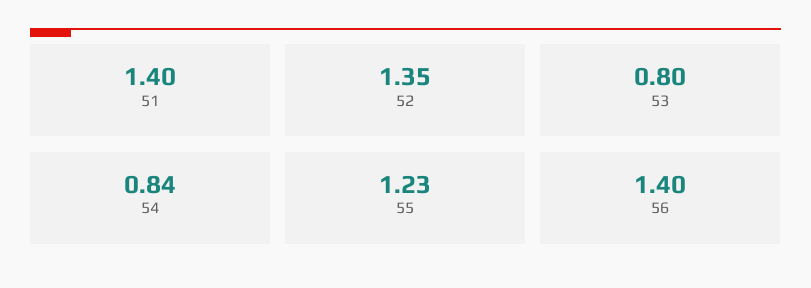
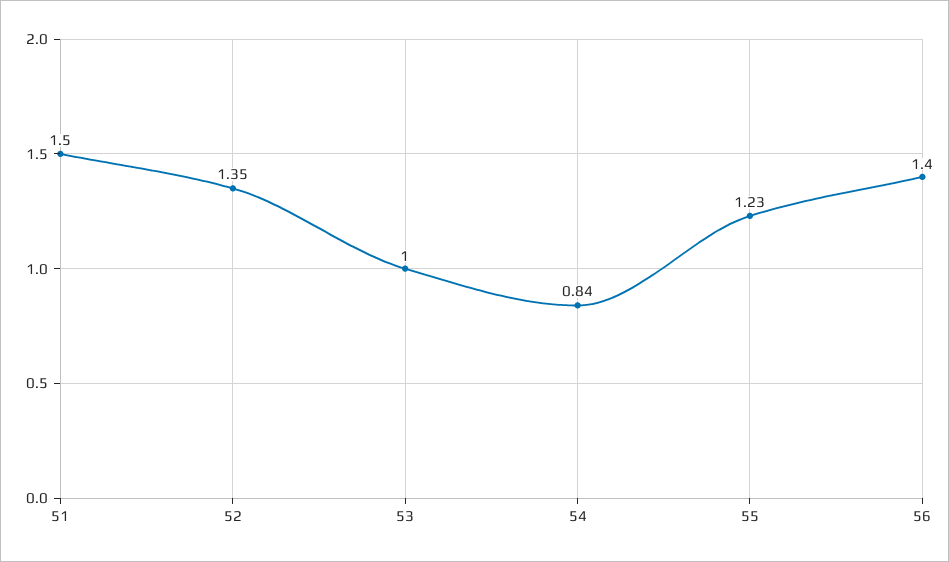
51: 1.4 -> 1.5
53: 0.8 -> 1

